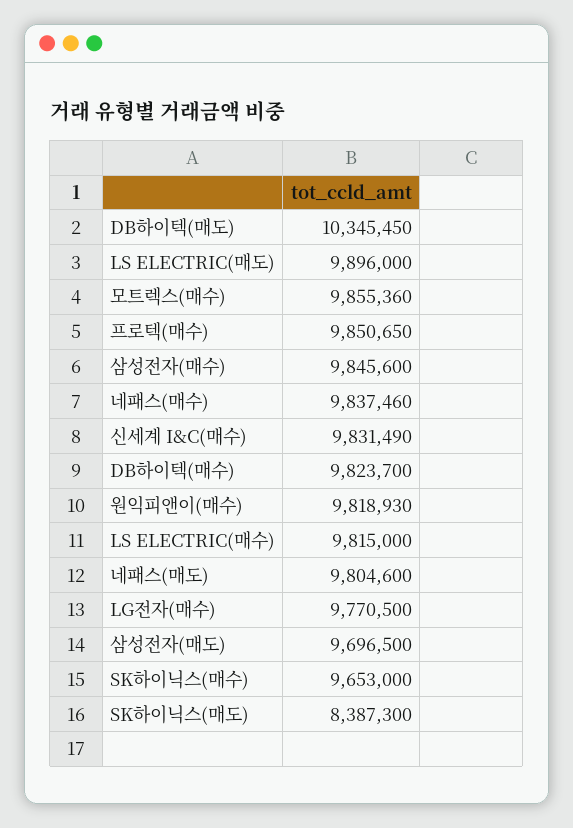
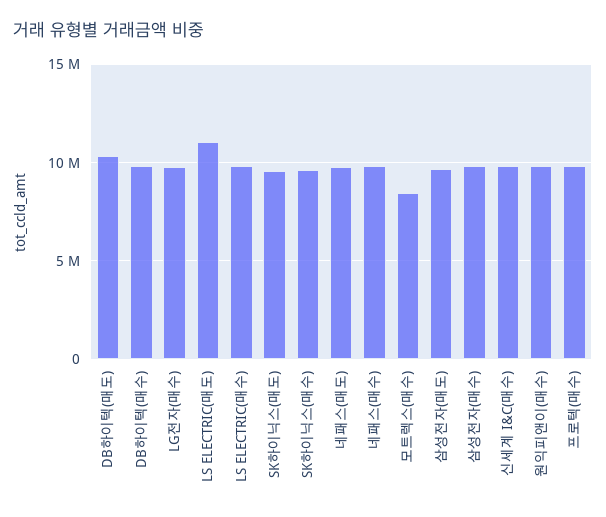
LS ELECTRIC(매도): 9896000 -> 11000000
모트렉스(매수): 9855360 -> 8500000
SK하이닉스(매도): 8387300 -> 9500000

